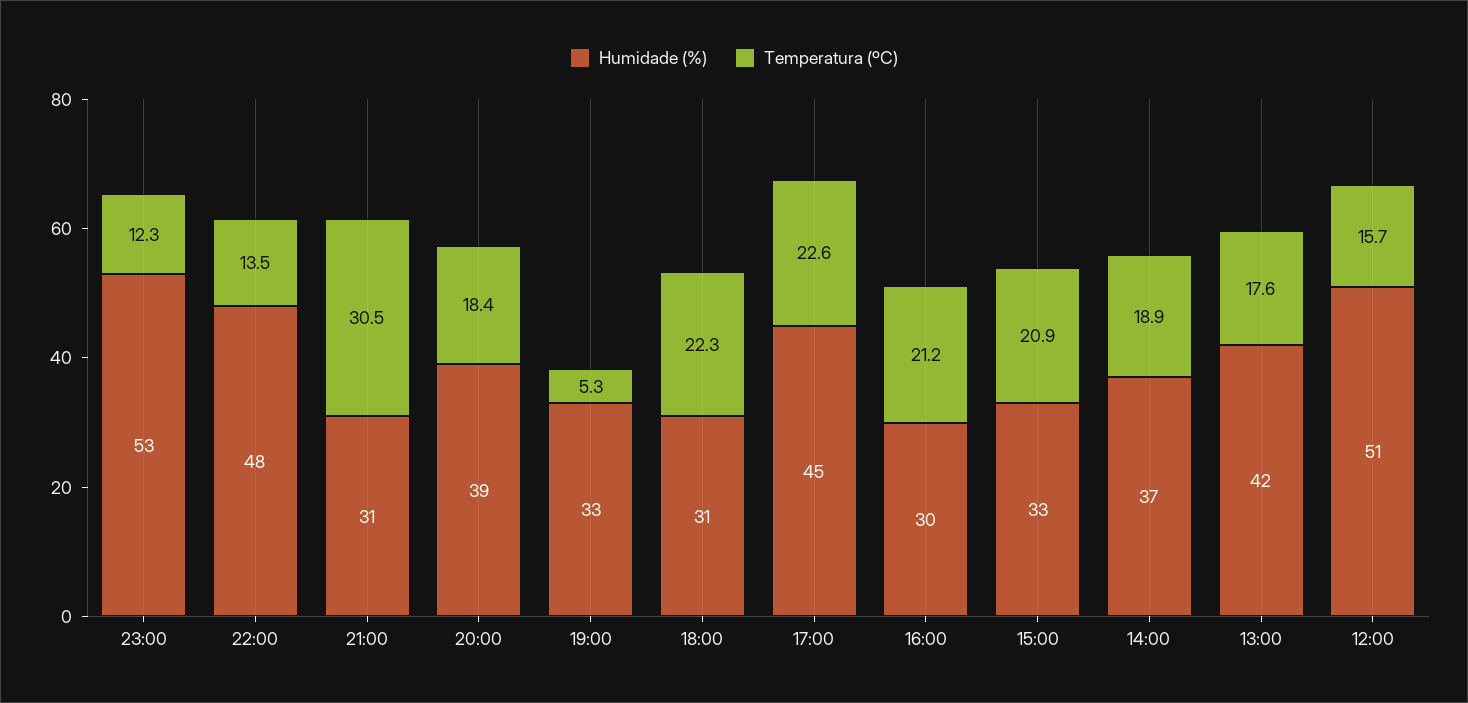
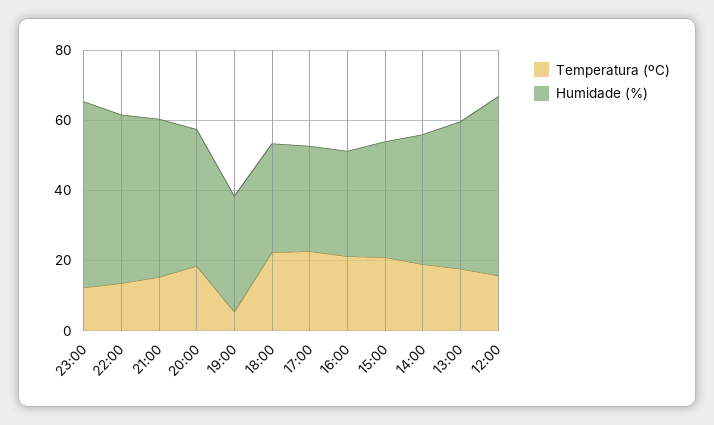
Humidade (%), 21:00: 31 -> 45
Temperatura (ºC), 21:00: 30.5 -> 15
Humidade (%), 17:00: 45 -> 30

